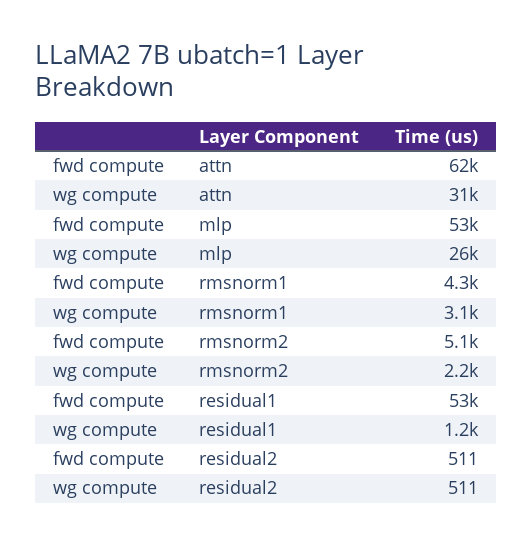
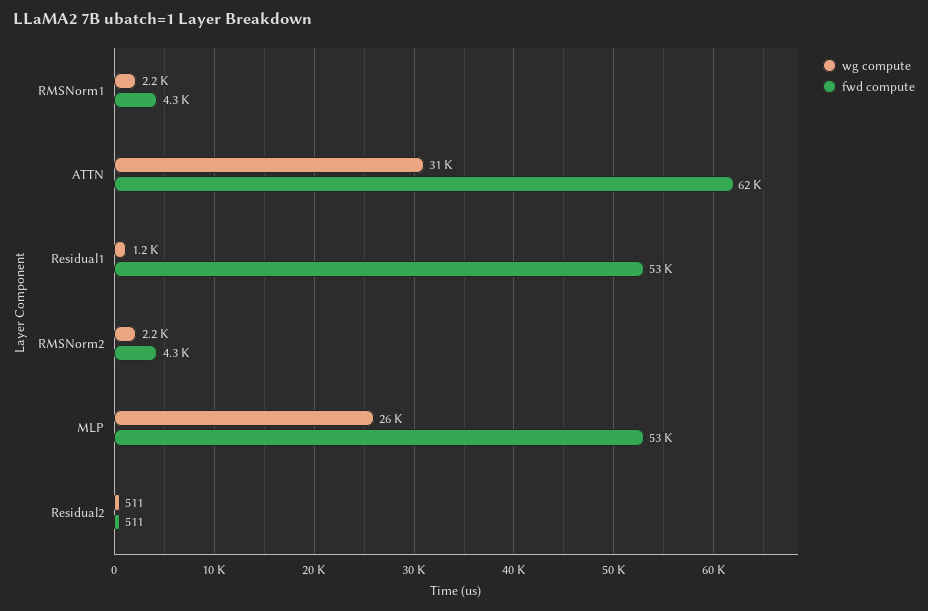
wg compute, rmsnorm1: 3100 -> 2200
fwd compute, rmsnorm2: 5100 -> 4300

